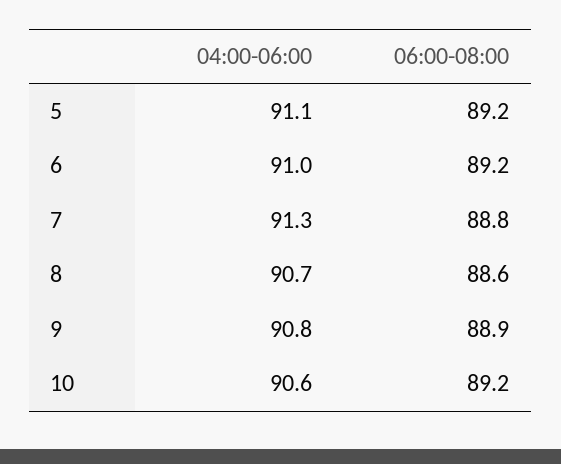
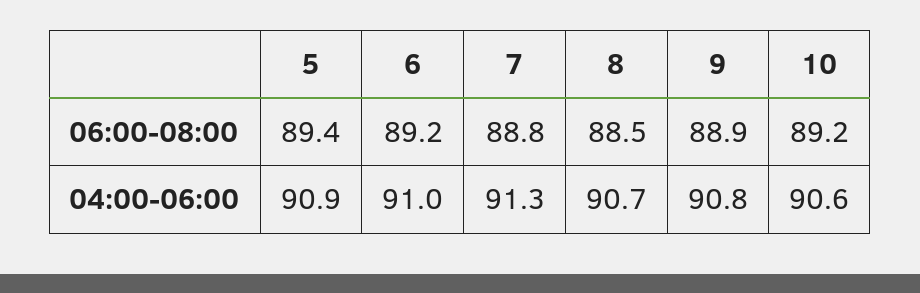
04:00-06:00, 5: 91.1 -> 90.9
06:00-08:00, 5: 89.2 -> 89.4
06:00-08:00, 8: 88.6 -> 88.5

